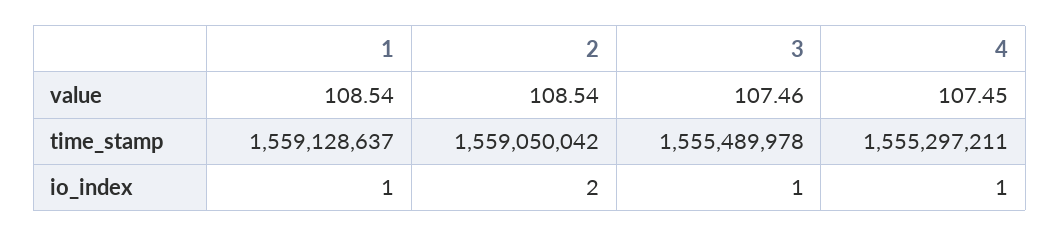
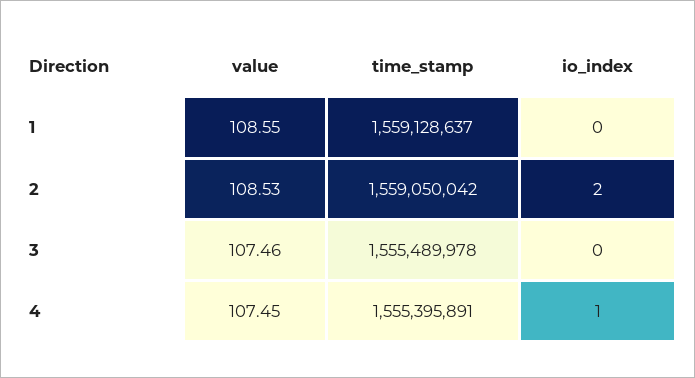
1, value: 108.54 -> 108.55
2, value: 108.54 -> 108.53
4, time_stamp: 1555297211 -> 1555395891
1, io_index: 1 -> 0
3, io_index: 1 -> 0

